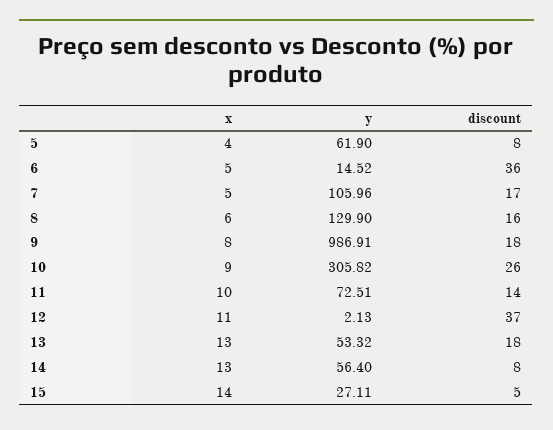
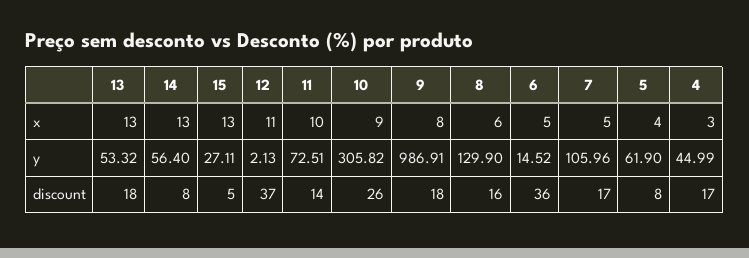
x, 15: 14 -> 13
x, 4: none -> 3
y, 4: none -> 44.99
discount, 4: none -> 17

